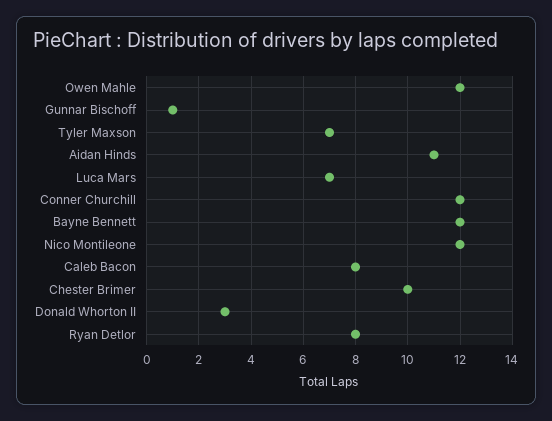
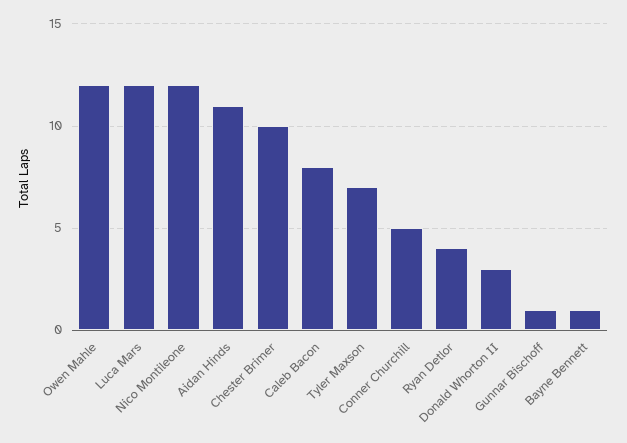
Luca Mars: 7 -> 12
Conner Churchill: 12 -> 5
Bayne Bennett: 12 -> 1
Ryan Detlor: 8 -> 4

